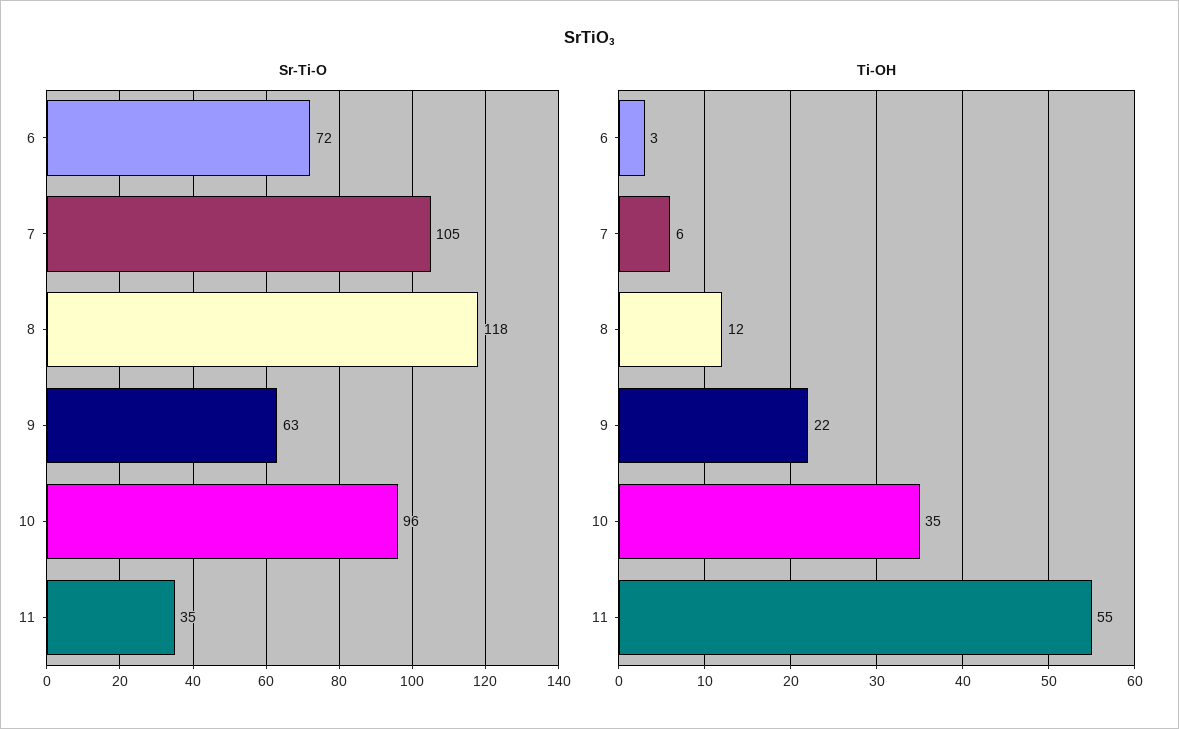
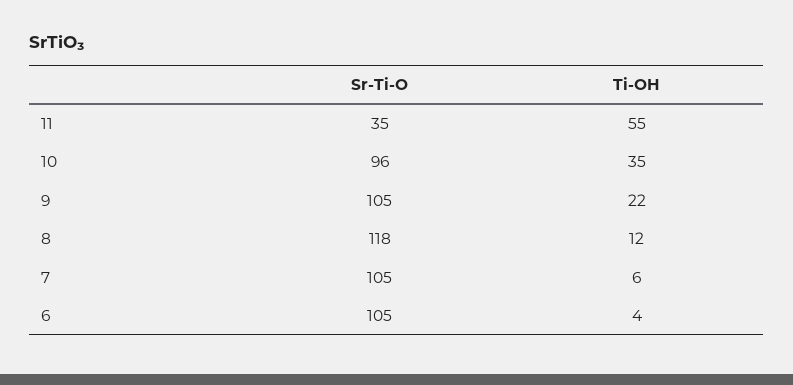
Sr-Ti-O, 6: 72 -> 105
Sr-Ti-O, 9: 63 -> 105
Ti-OH, 6: 3 -> 4

